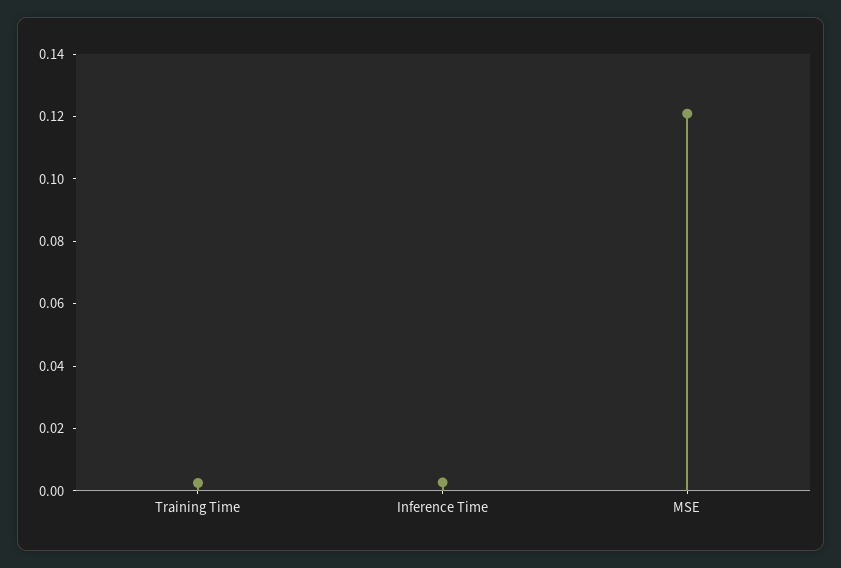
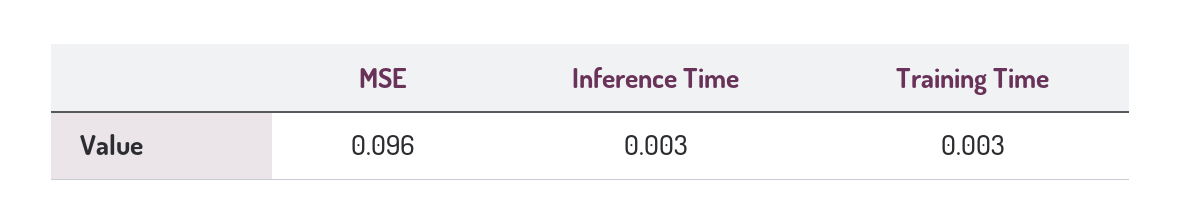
MSE: 0.12 -> 0.096

